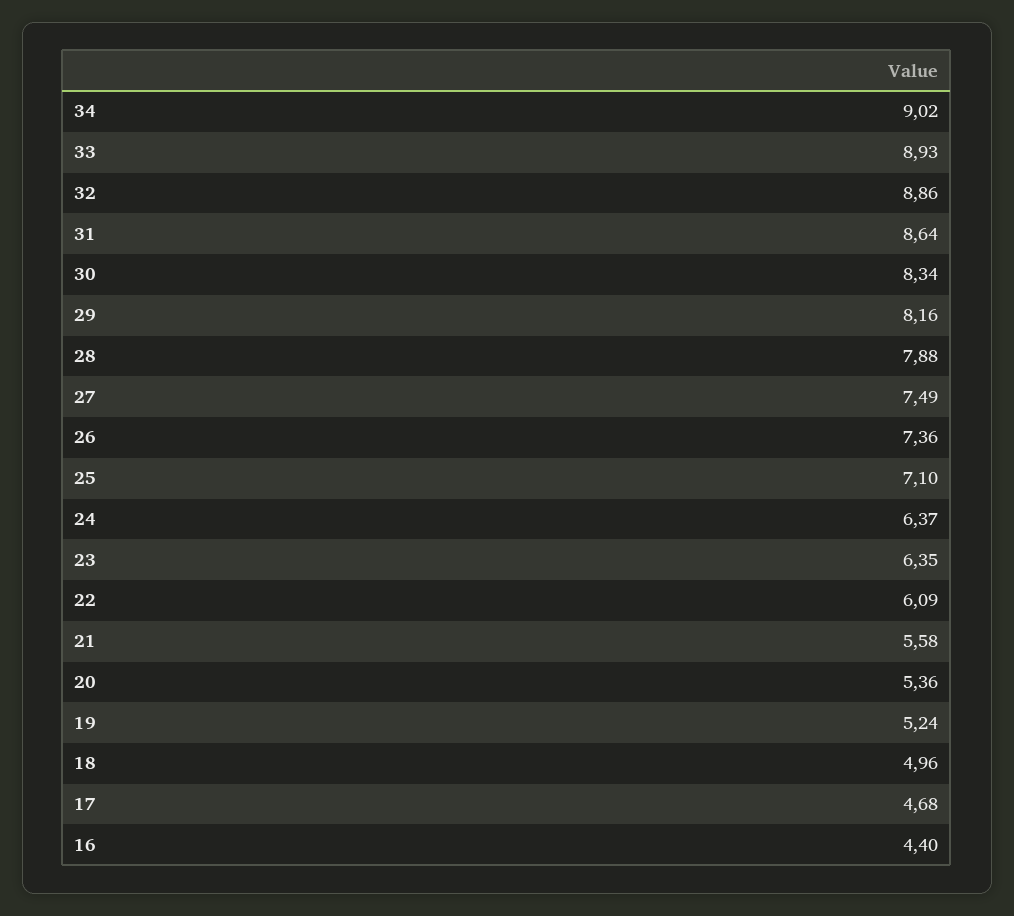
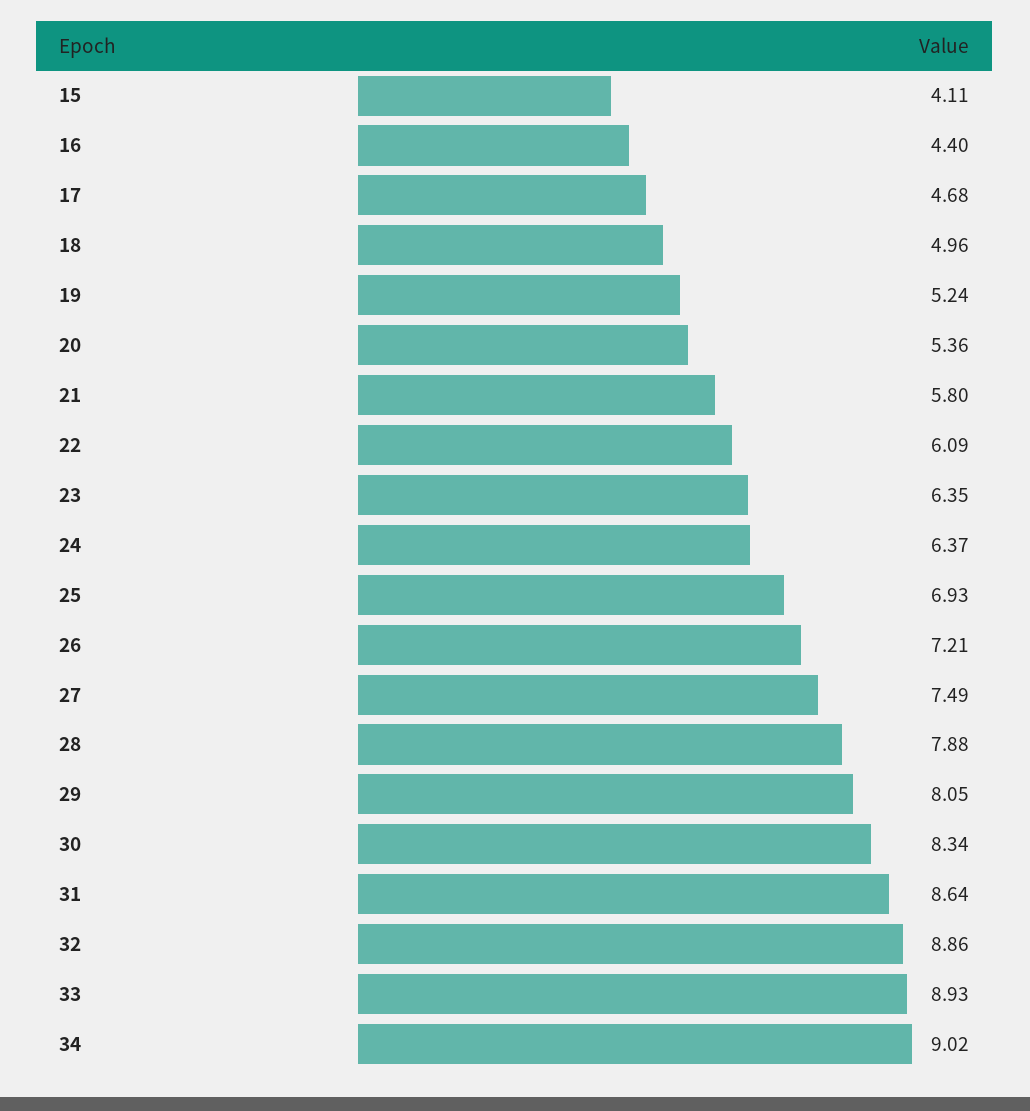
29: 8.16 -> 8.05
26: 7.36 -> 7.21
25: 7.1 -> 6.93
21: 5.58 -> 5.8
15: none -> 4.11

